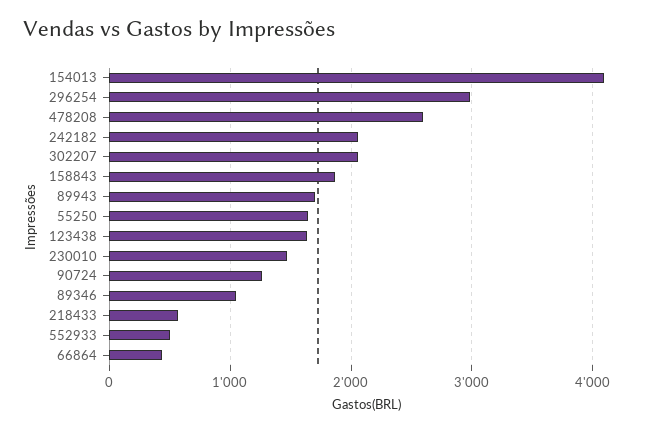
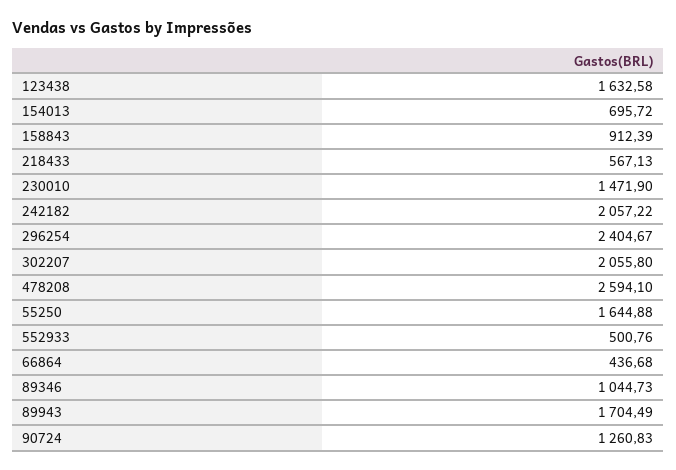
154013: 4100 -> 695.72
296254: 3000 -> 2404.67
158843: 1900 -> 912.39

